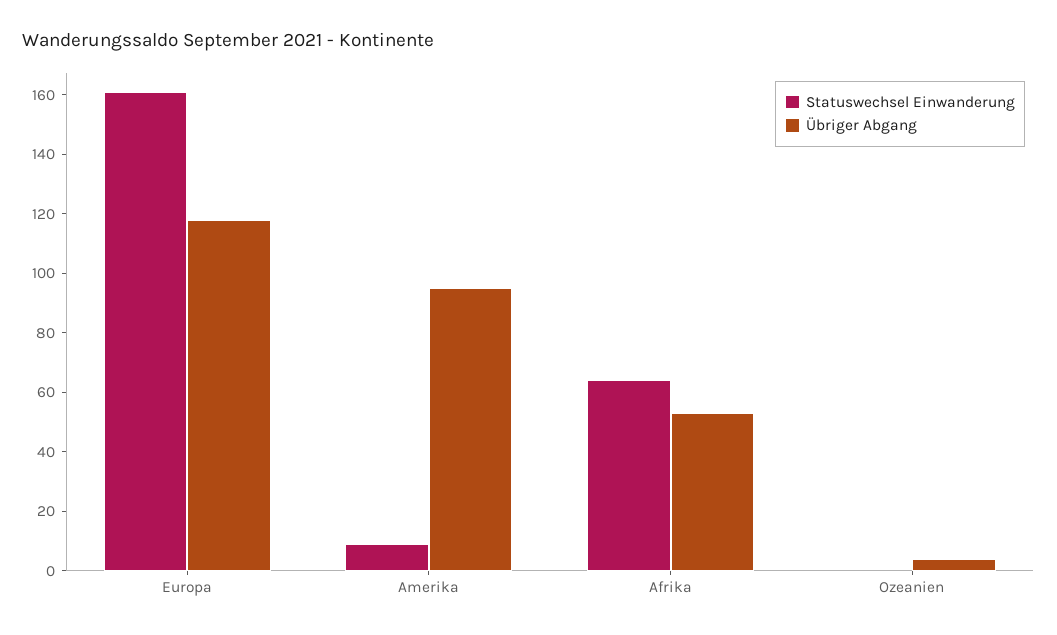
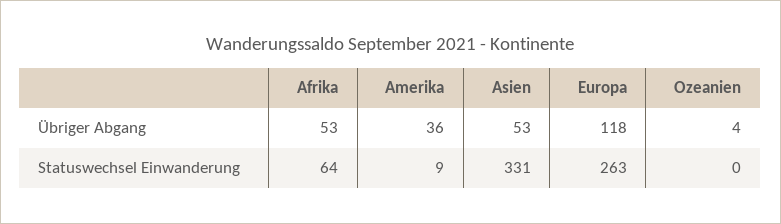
Statuswechsel Einwanderung, Europa: 160 -> 263
Übriger Abgang, Amerika: 95 -> 36
Übriger Abgang, Asien: none -> 53
Statuswechsel Einwanderung, Asien: none -> 331

